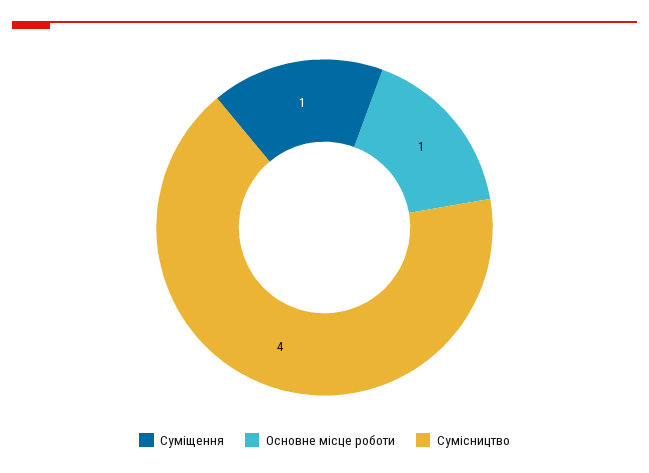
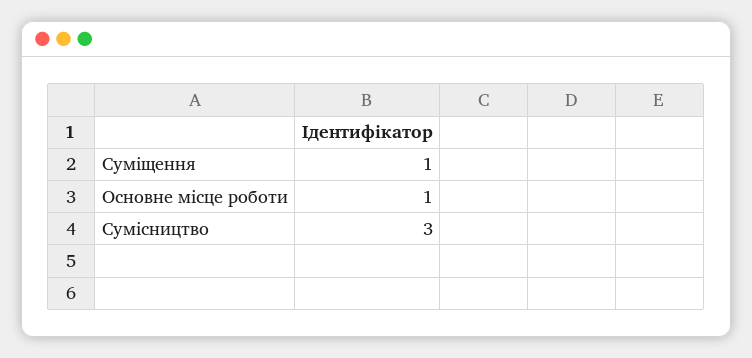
Сумісництво: 4 -> 3

